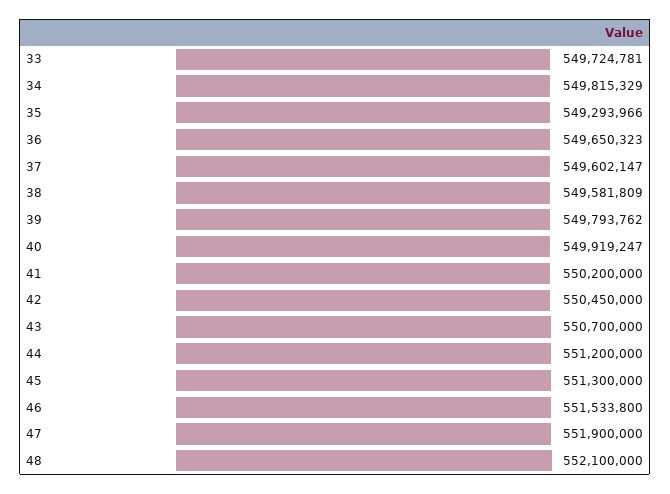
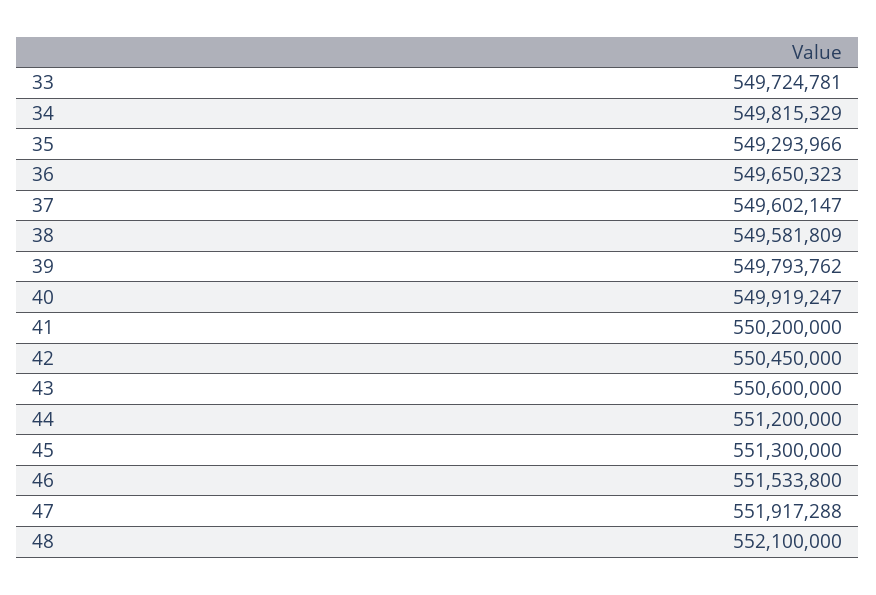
43: 550700000 -> 550600000
47: 551900000 -> 551917288

